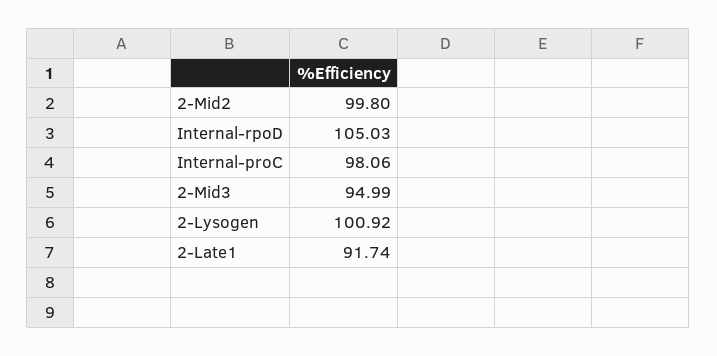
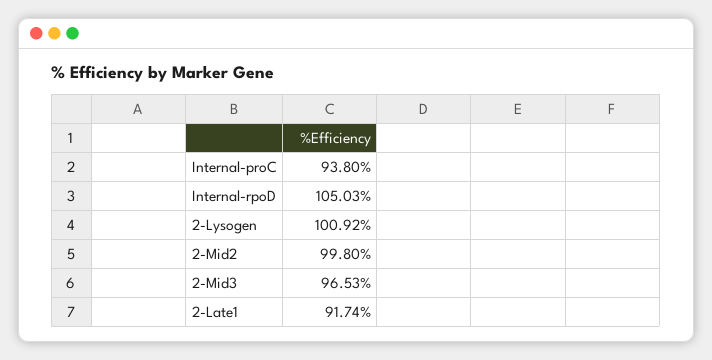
Internal-proC: 98.06 -> 93.8
2-Mid3: 94.99 -> 96.53

